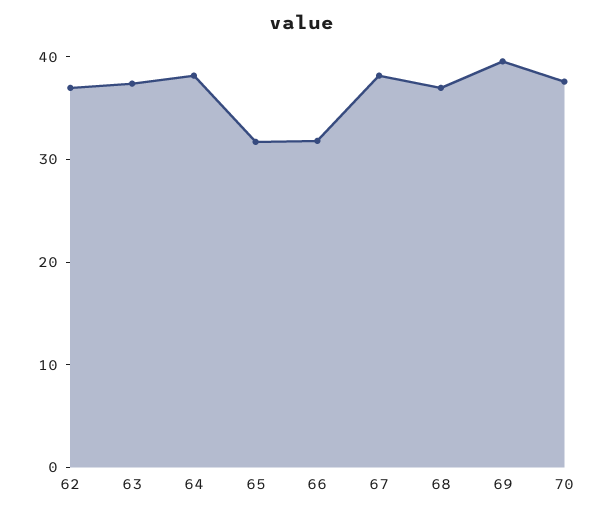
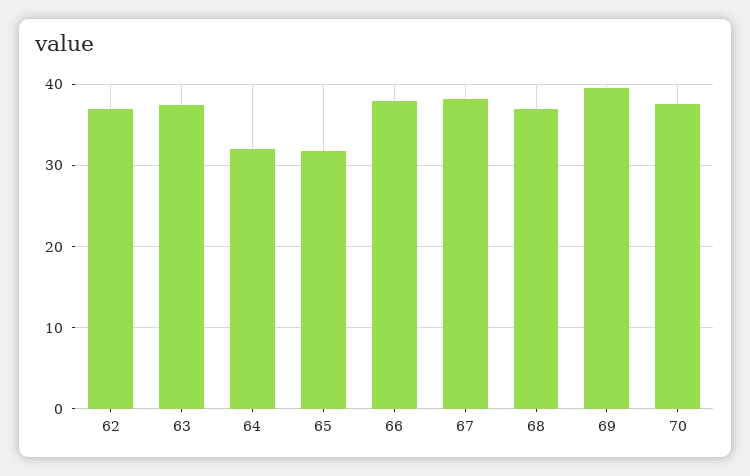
64: 38 -> 32
66: 32 -> 38

